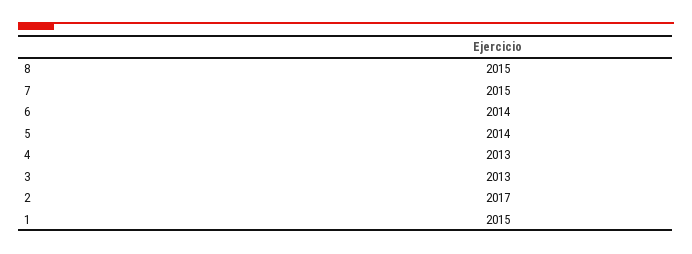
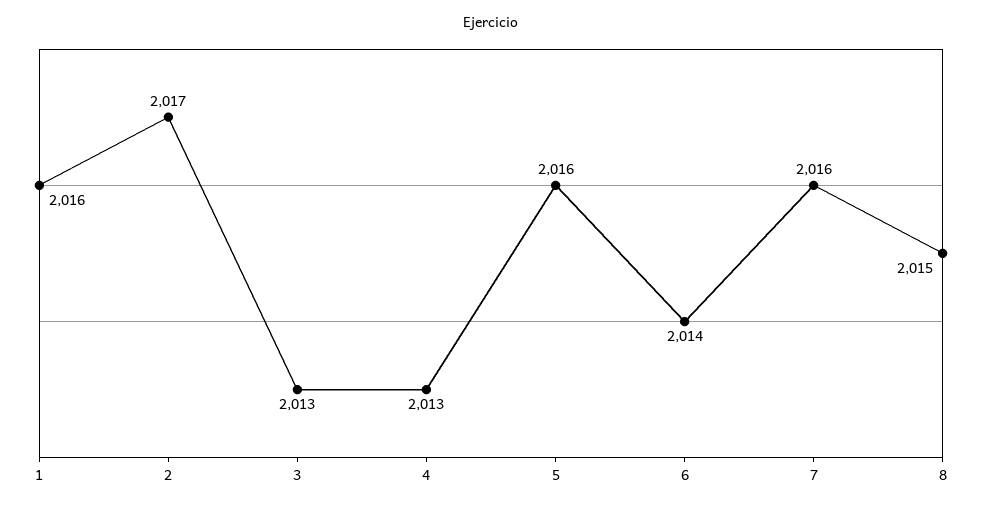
7: 2015 -> 2016
5: 2014 -> 2016
1: 2015 -> 2016

